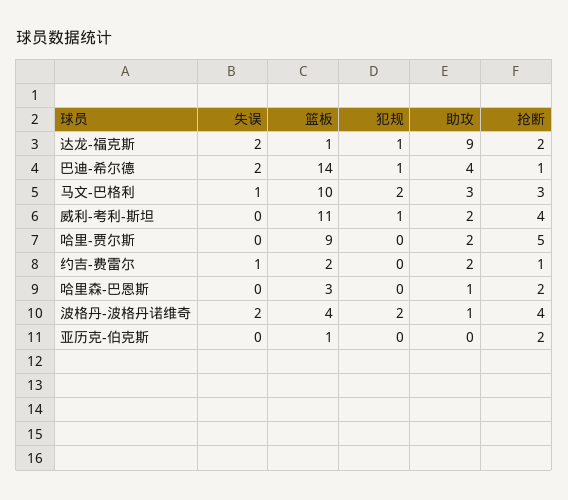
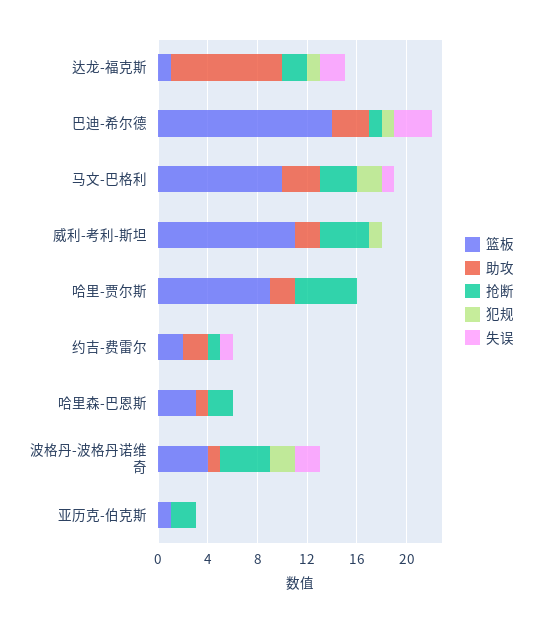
失误, 巴迪-希尔德: 2 -> 3
助攻, 巴迪-希尔德: 4 -> 3

